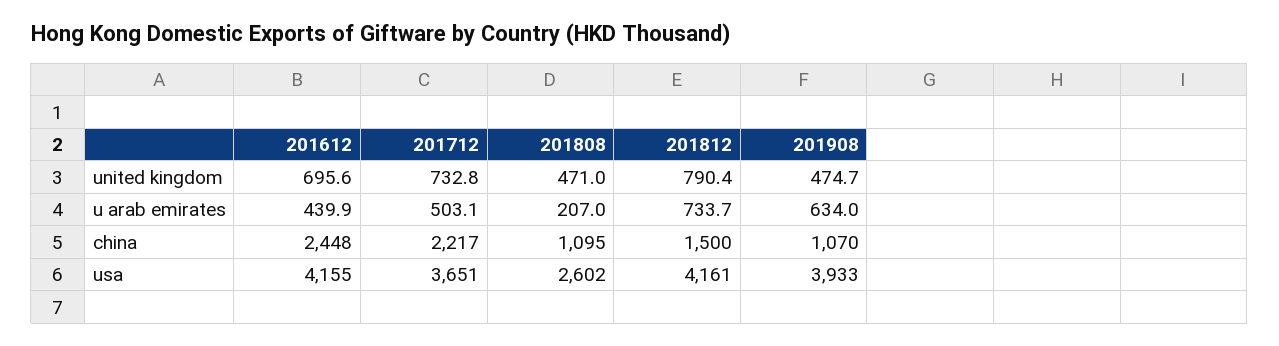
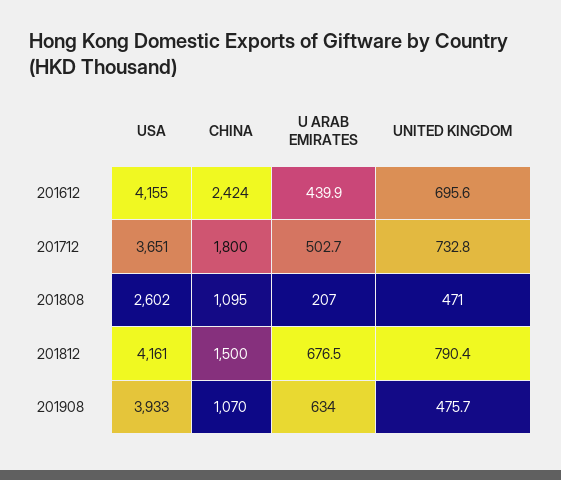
201908, united kingdom: 474.7 -> 475.7
201712, u arab emirates: 503.1 -> 502.7
201812, u arab emirates: 733.7 -> 676.5
201612, china: 2448 -> 2424
201712, china: 2217 -> 1800

